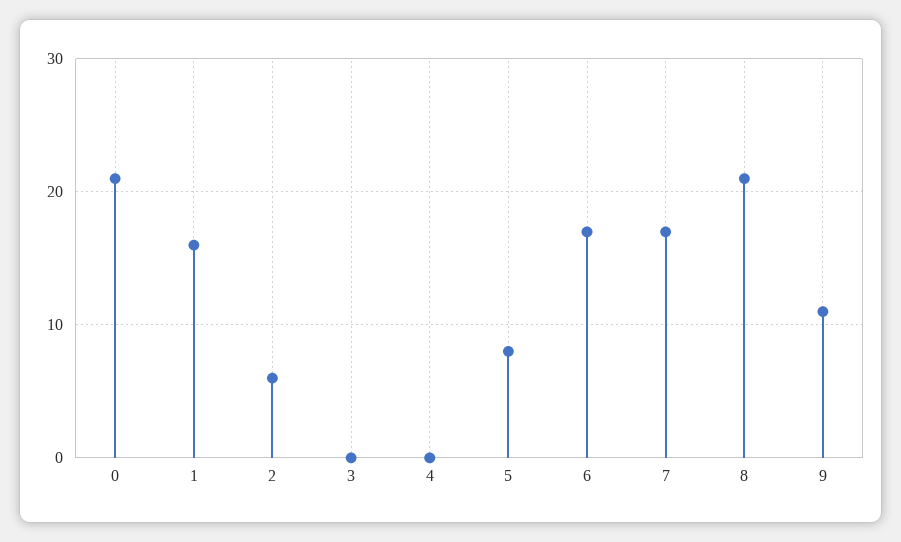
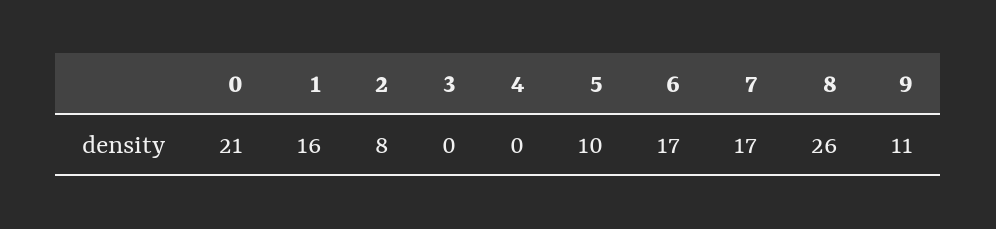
2: 6 -> 8
5: 8 -> 10
8: 21 -> 26

